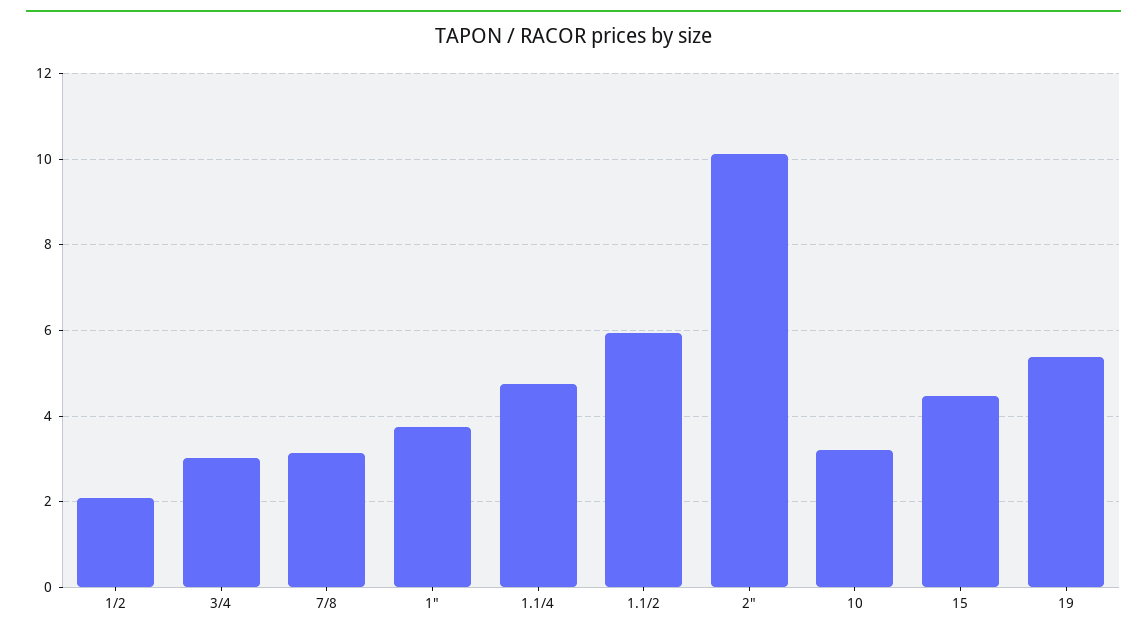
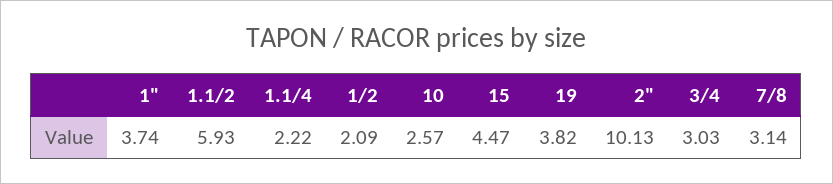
1.1/4: 4.8 -> 2.22
10: 3.2 -> 2.57
19: 5.4 -> 3.82

